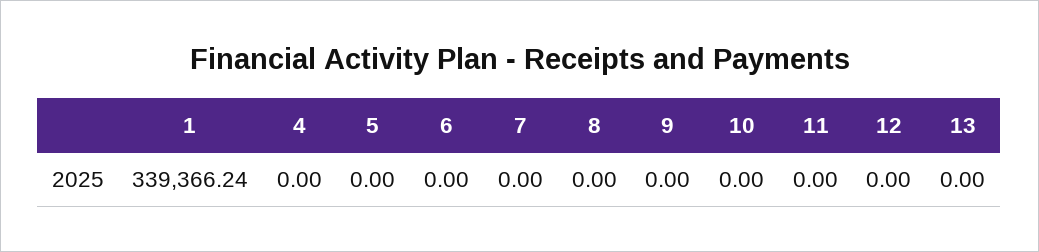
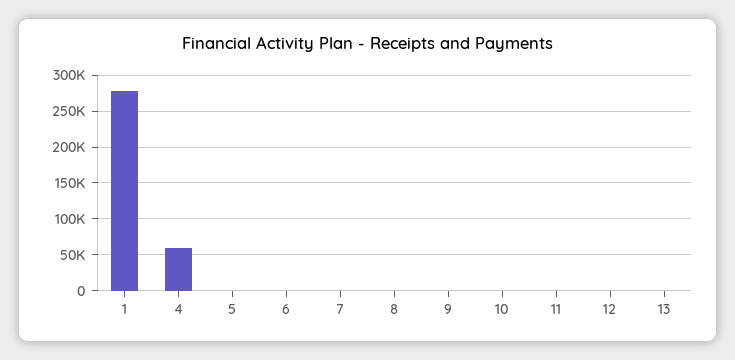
1: 339366.24 -> 280000
4: 0 -> 60000

